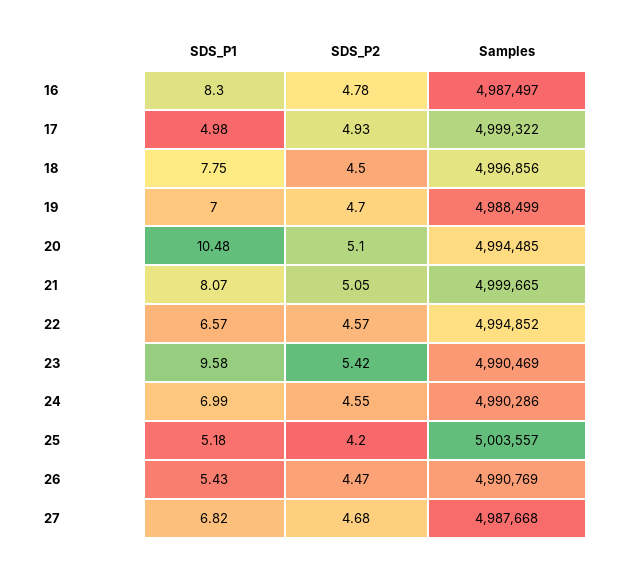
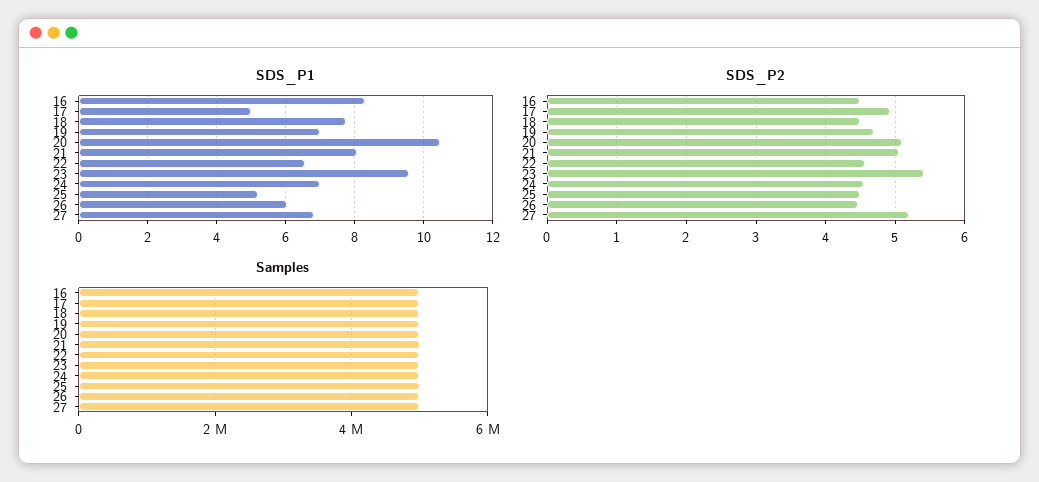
SDS_P2, 16: 4.78 -> 4.5
SDS_P2, 25: 4.2 -> 4.5
SDS_P1, 26: 5.43 -> 6
SDS_P2, 27: 4.68 -> 5.2

